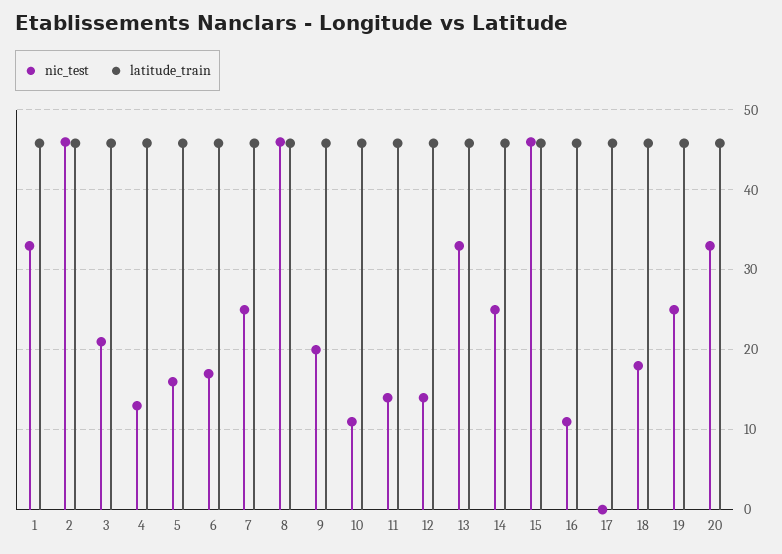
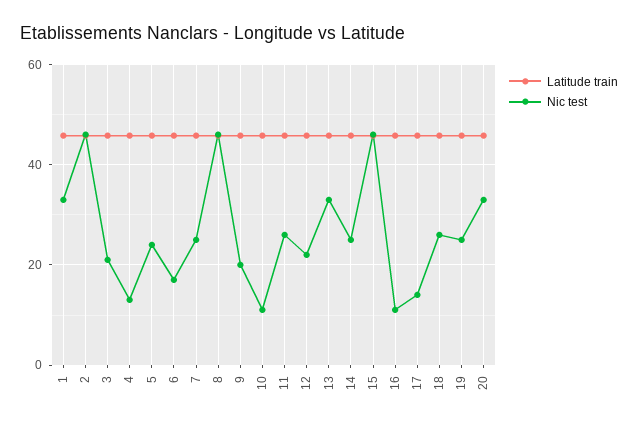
nic_test, 5: 16 -> 24
nic_test, 11: 14 -> 26
nic_test, 12: 14 -> 22
nic_test, 17: 0 -> 14
nic_test, 18: 18 -> 26

